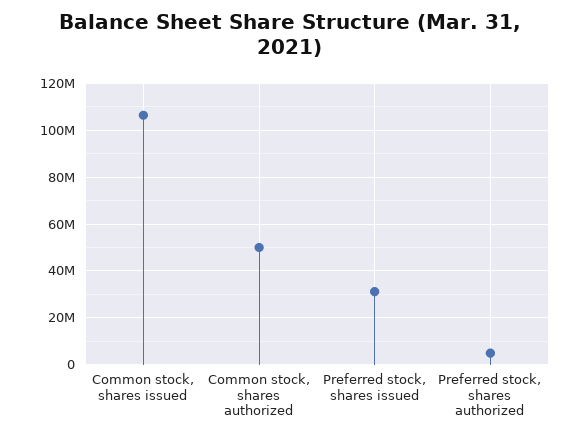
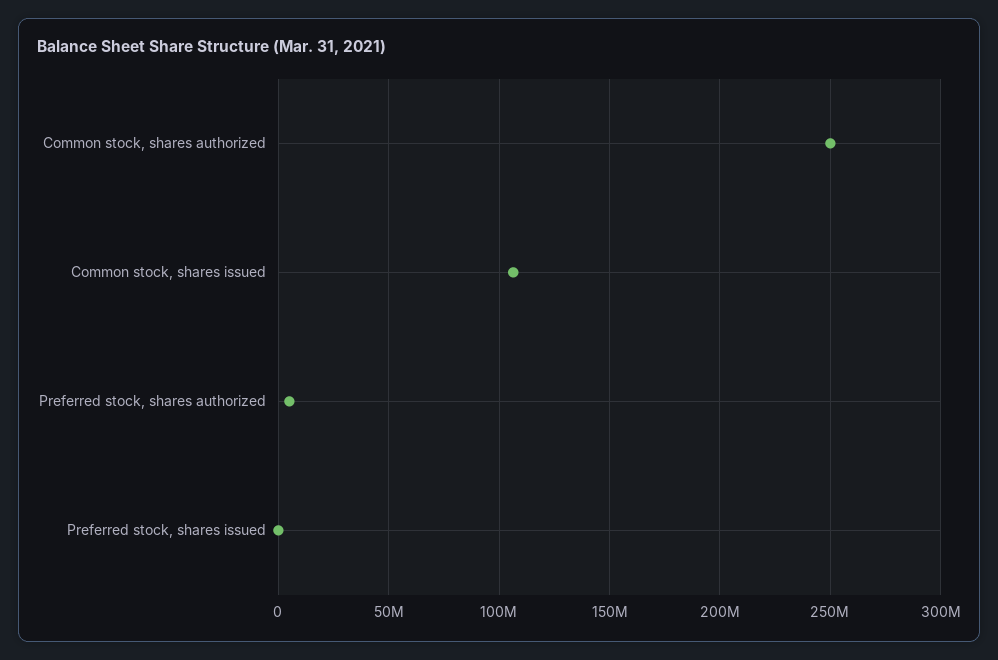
Common stock, shares authorized: 50000000 -> 250000000
Preferred stock, shares issued: 30000000 -> 0

